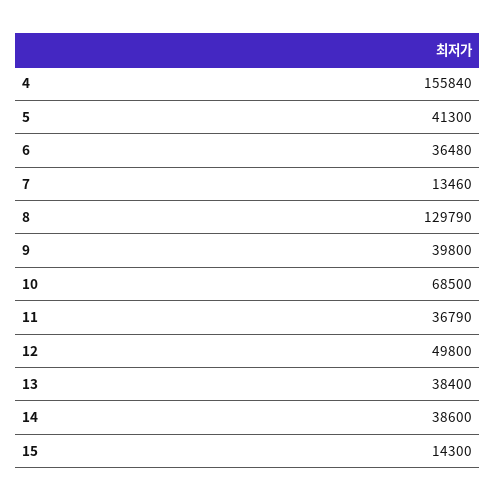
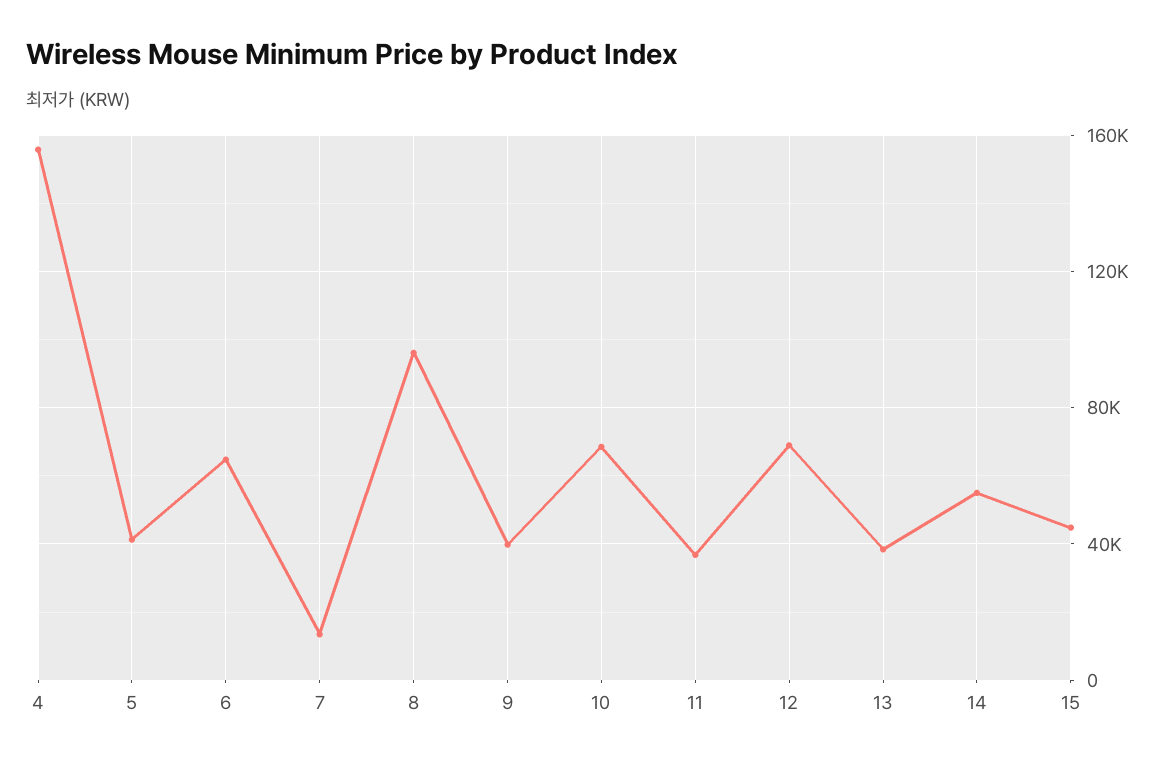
6: 36480 -> 65000
8: 129790 -> 95000
12: 49800 -> 70000
14: 38600 -> 55000
15: 14300 -> 45000

